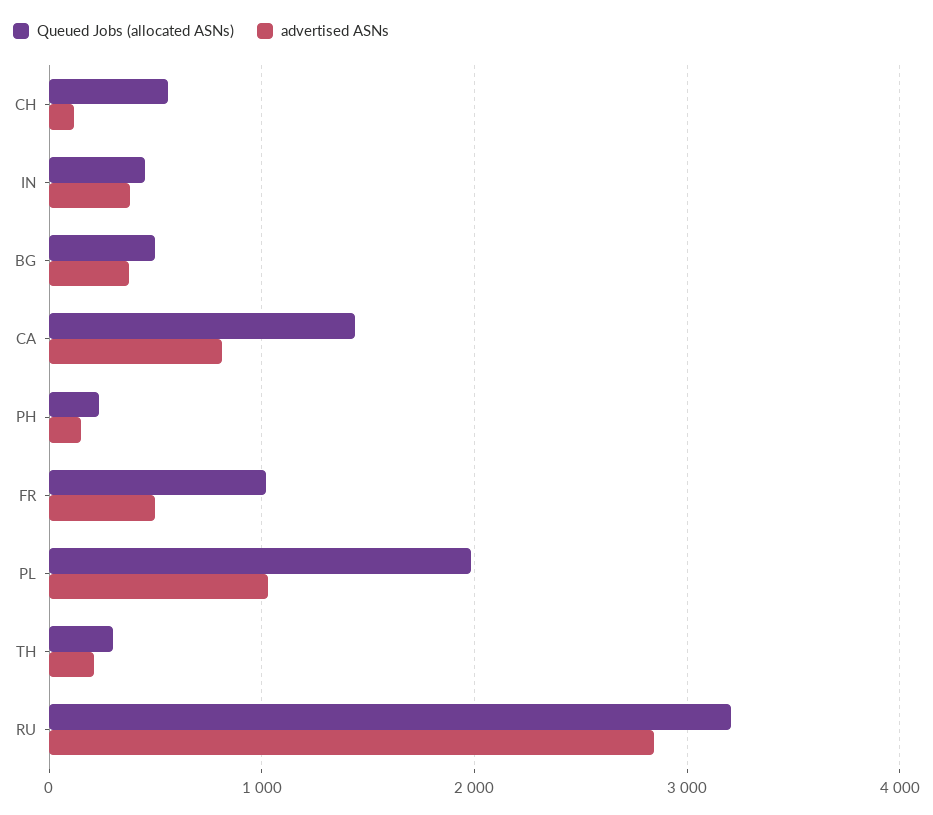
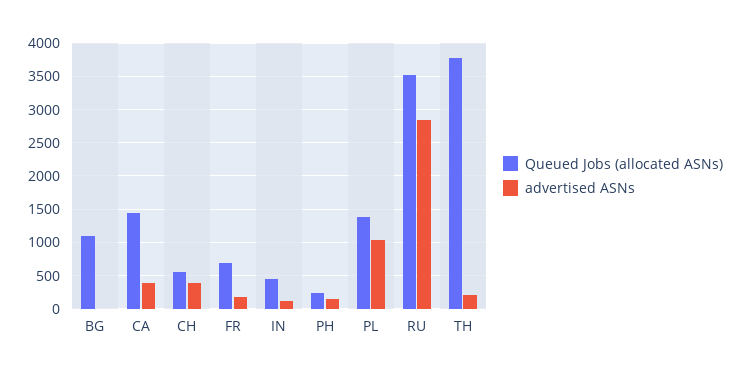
advertised ASNs, CH: 100 -> 400
advertised ASNs, IN: 400 -> 100
Queued Jobs (allocated ASNs), BG: 500 -> 1100
advertised ASNs, BG: 400 -> 0
advertised ASNs, CA: 800 -> 400
Queued Jobs (allocated ASNs), FR: 1000 -> 700
advertised ASNs, FR: 500 -> 200
Queued Jobs (allocated ASNs), PL: 2000 -> 1400
Queued Jobs (allocated ASNs), TH: 300 -> 3800
Queued Jobs (allocated ASNs), RU: 3200 -> 3500

